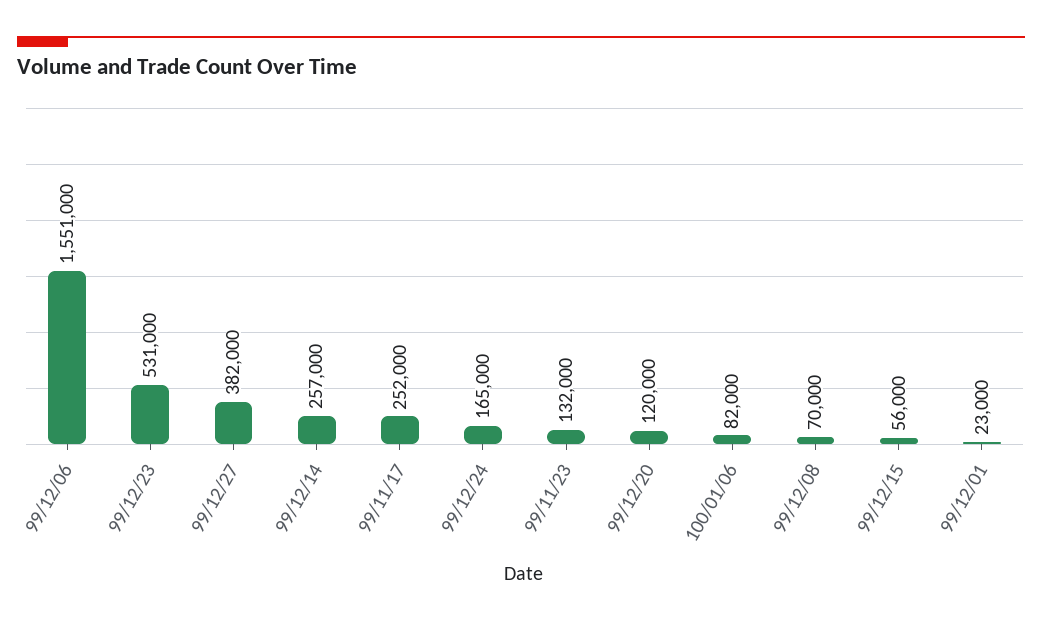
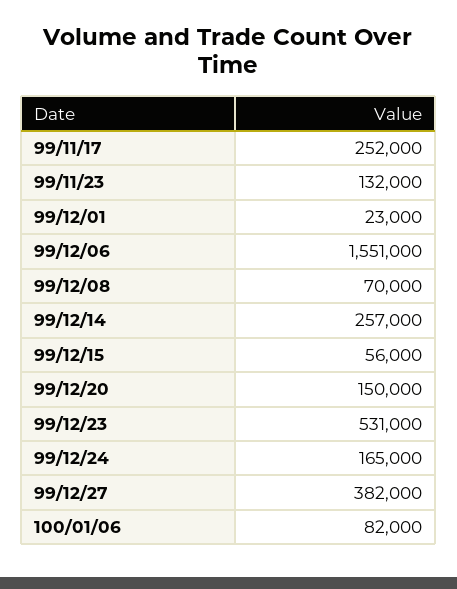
99/12/20: 120000 -> 150000

